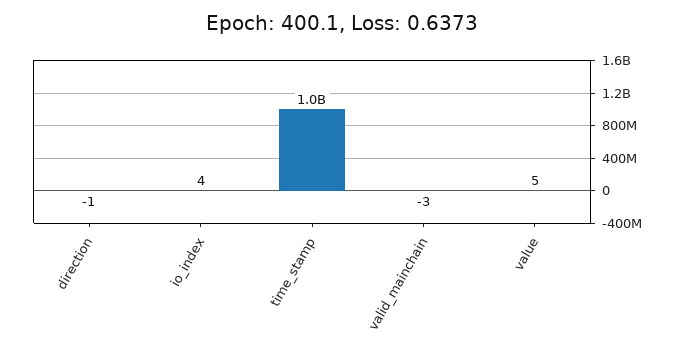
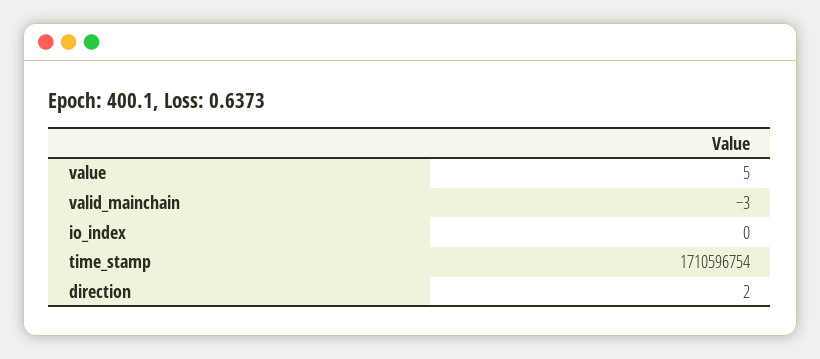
direction: -1 -> 2
io_index: 4 -> 0
time_stamp: 1000000000 -> 1710596754

